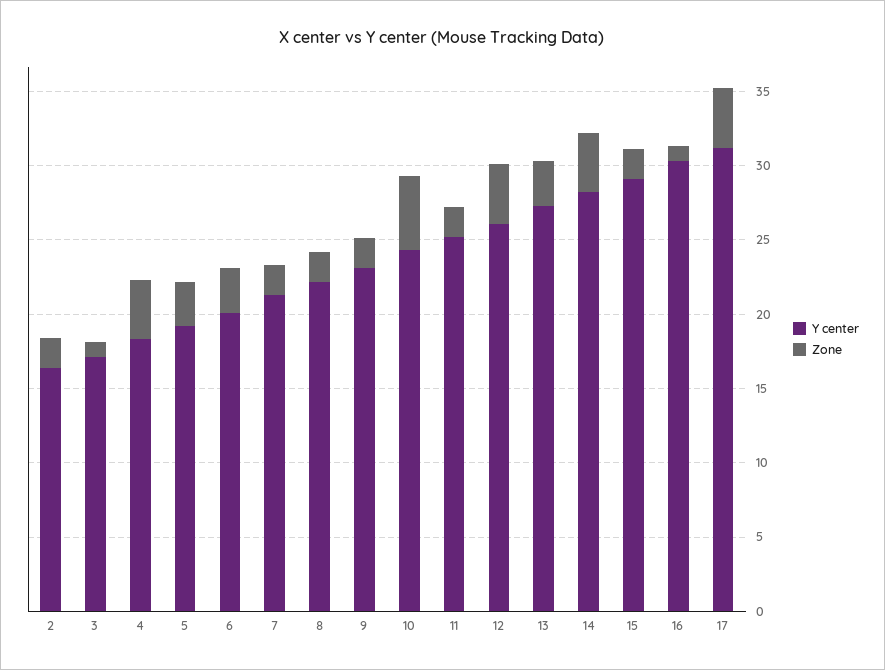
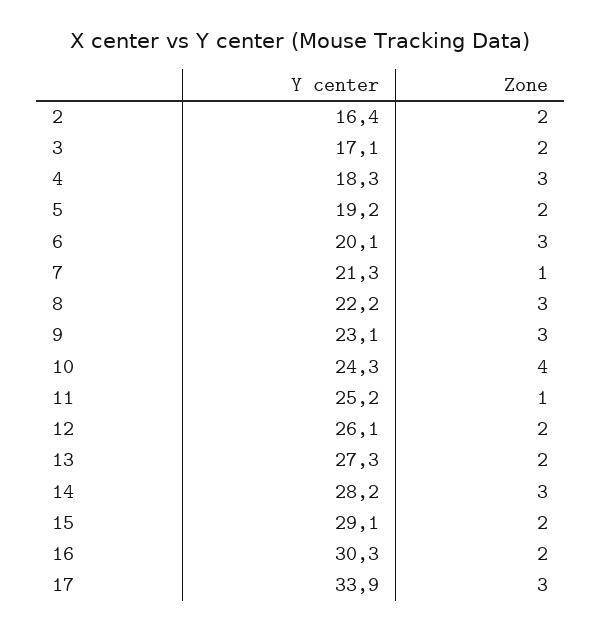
Zone, 3: 1 -> 2
Zone, 4: 4 -> 3
Zone, 5: 3 -> 2
Zone, 7: 2 -> 1
Zone, 8: 2 -> 3
Zone, 9: 2 -> 3
Zone, 10: 5 -> 4
Zone, 11: 2 -> 1
Zone, 12: 4 -> 2
Zone, 13: 3 -> 2
Zone, 14: 4 -> 3
Zone, 16: 1 -> 2
Y center, 17: 31 -> 33.9
Zone, 17: 4 -> 3

